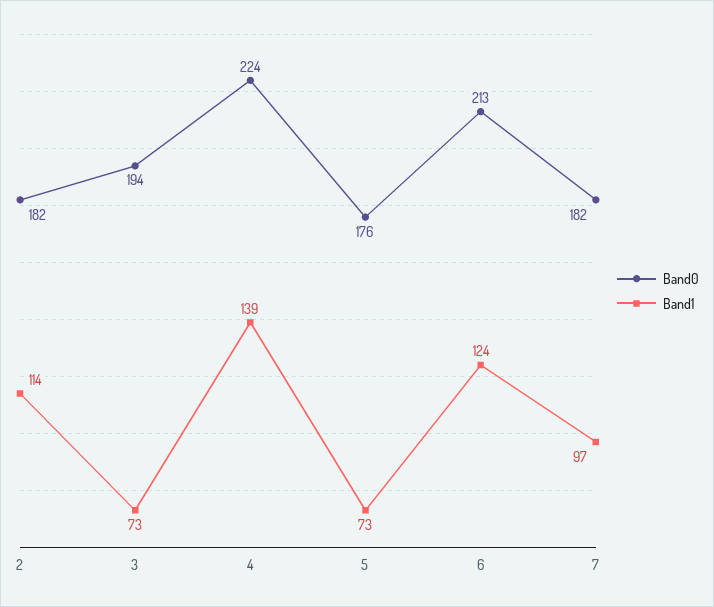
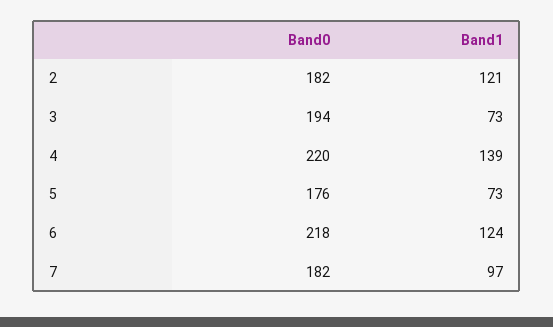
Band1, 2: 114 -> 121
Band0, 4: 224 -> 220
Band0, 6: 213 -> 218

